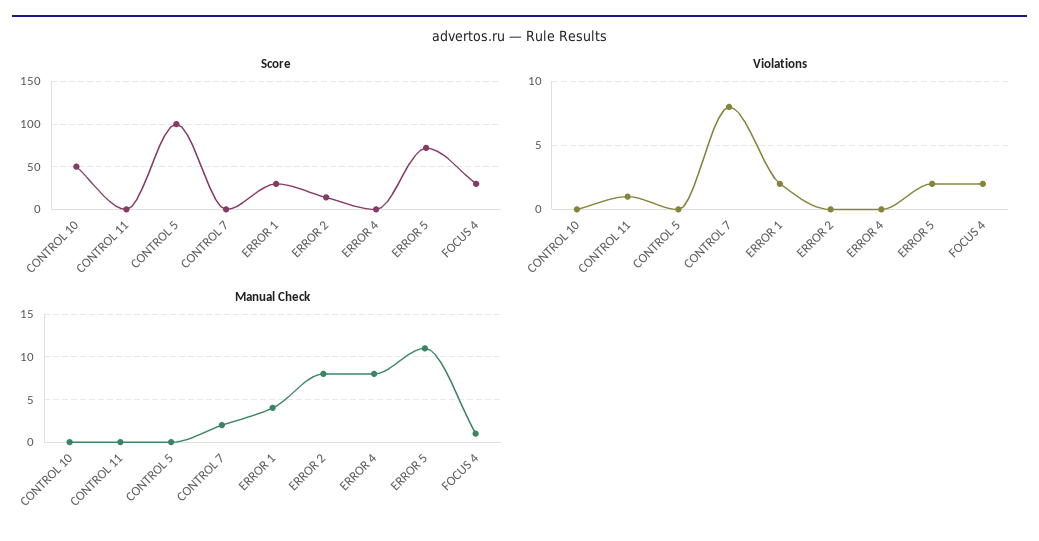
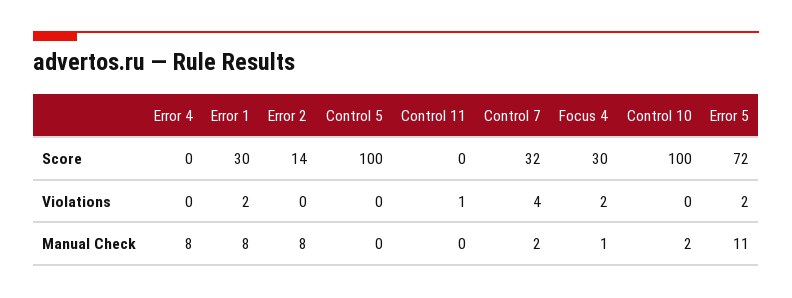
Score, CONTROL 10: 50 -> 100
Score, CONTROL 7: 0 -> 32
Violations, CONTROL 7: 8 -> 4
Manual Check, CONTROL 10: 0 -> 2
Manual Check, ERROR 1: 4 -> 8

